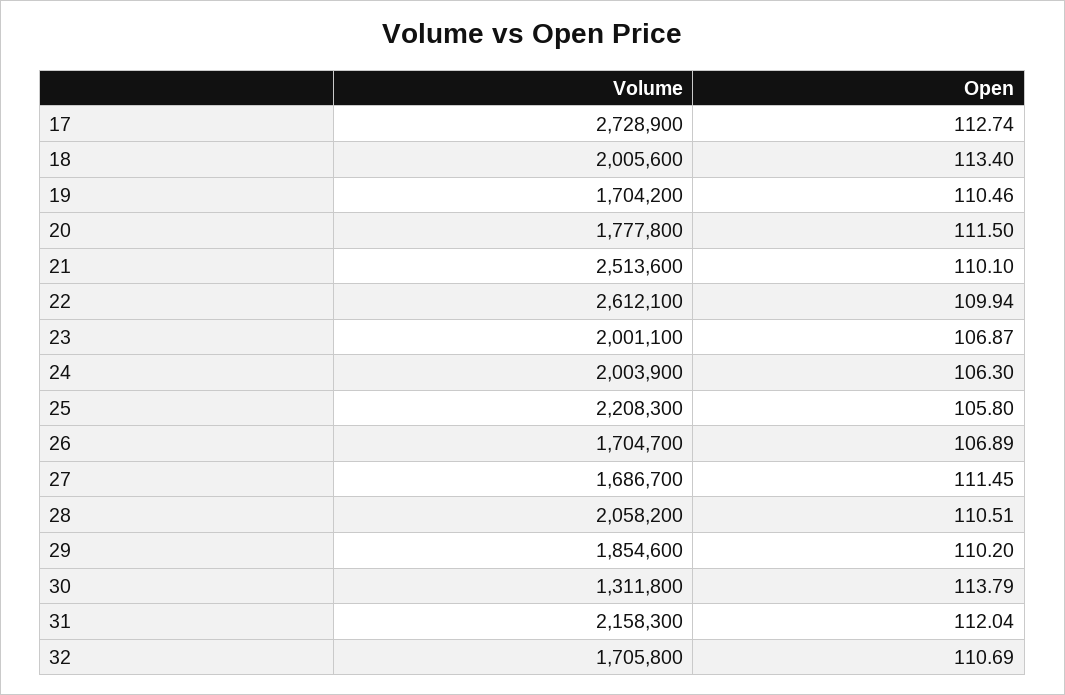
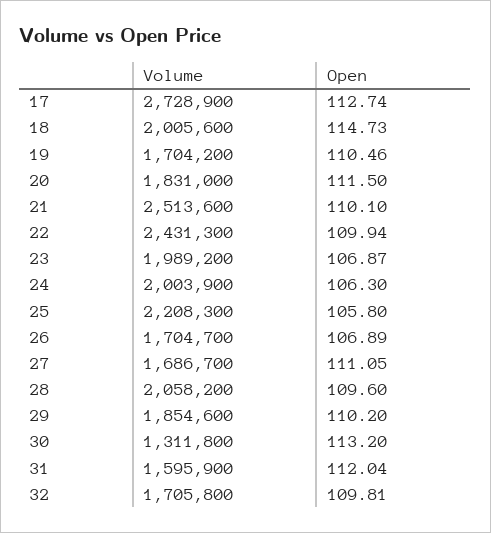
Open, 18: 113.4 -> 114.73
Volume, 20: 1777800 -> 1831000
Volume, 22: 2612100 -> 2431300
Volume, 23: 2001100 -> 1989200
Open, 27: 111.45 -> 111.05
Open, 28: 110.51 -> 109.6
Open, 30: 113.79 -> 113.2
Volume, 31: 2158300 -> 1595900
Open, 32: 110.69 -> 109.81

